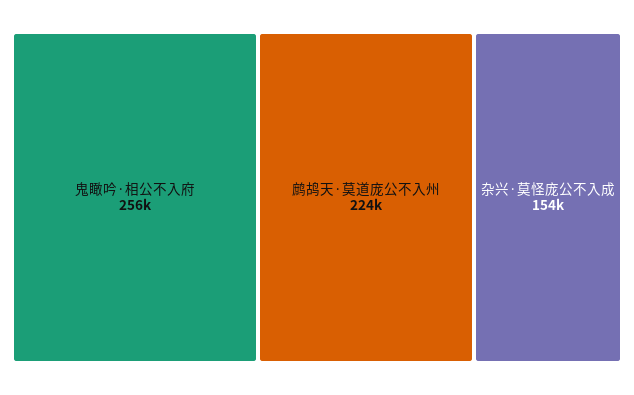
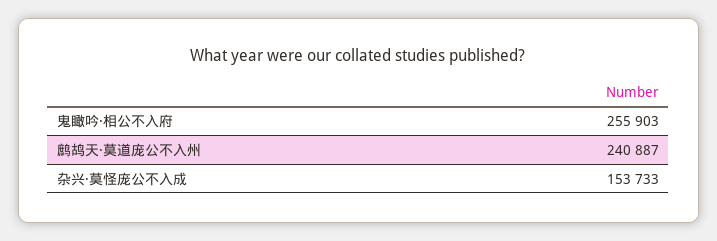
鹧鸪天·莫道庞公不入州: 224000 -> 240887

